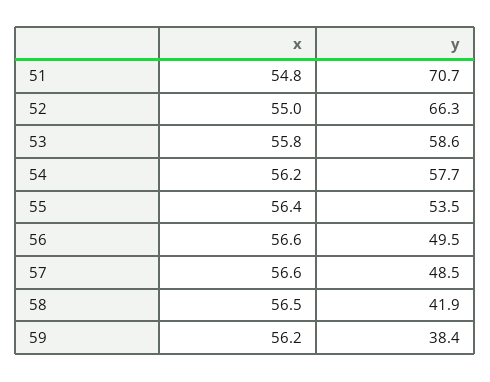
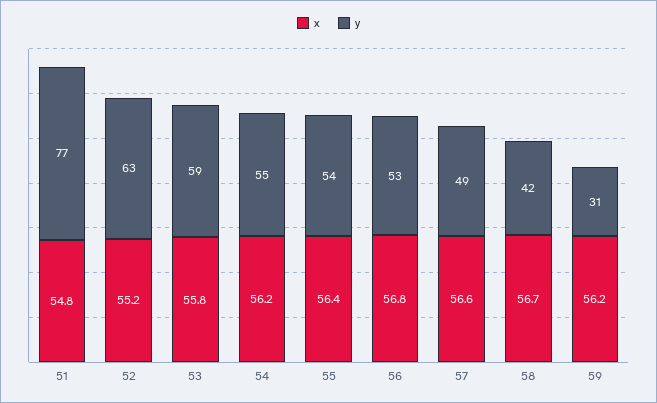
y, 51: 70.7 -> 77
x, 52: 55 -> 55.2
y, 52: 66.3 -> 63
y, 54: 57.7 -> 55
x, 56: 56.6 -> 56.8
y, 56: 49.5 -> 53
x, 58: 56.5 -> 56.7
y, 59: 38.4 -> 31

